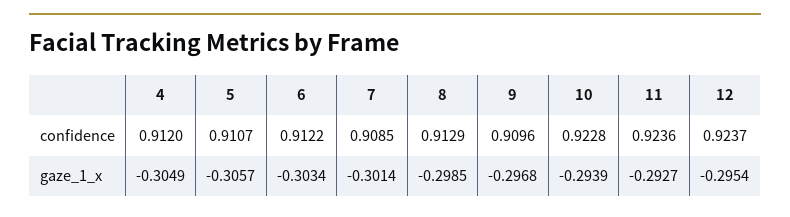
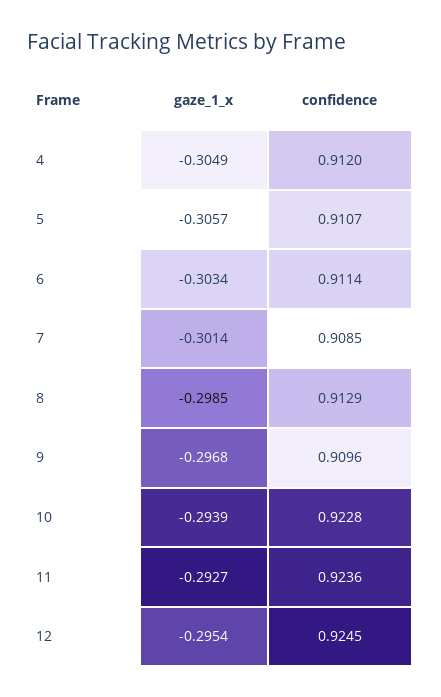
6, confidence: 0.9122 -> 0.9114
12, confidence: 0.9237 -> 0.9245

